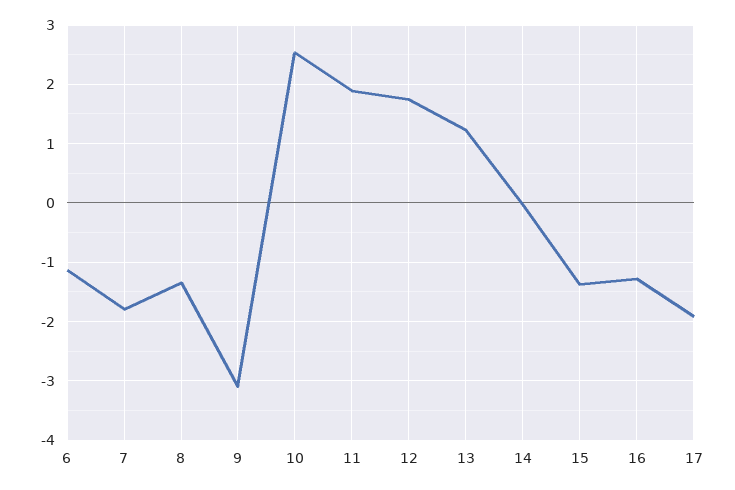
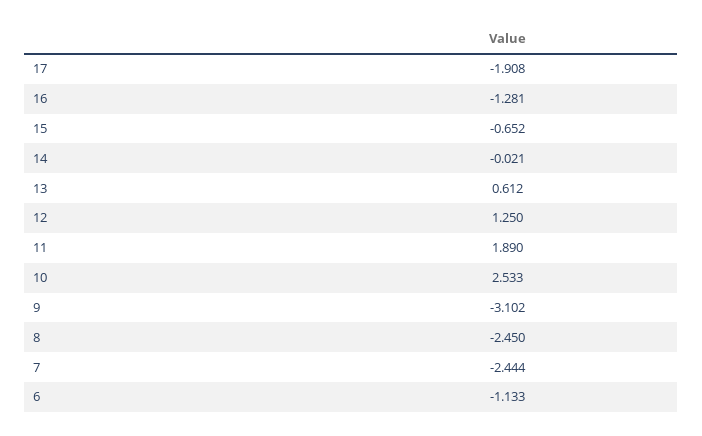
7: -1.8 -> -2.444
8: -1.4 -> -2.45
12: 1.8 -> 1.25
13: 1.2 -> 0.612
15: -1.4 -> -0.652

